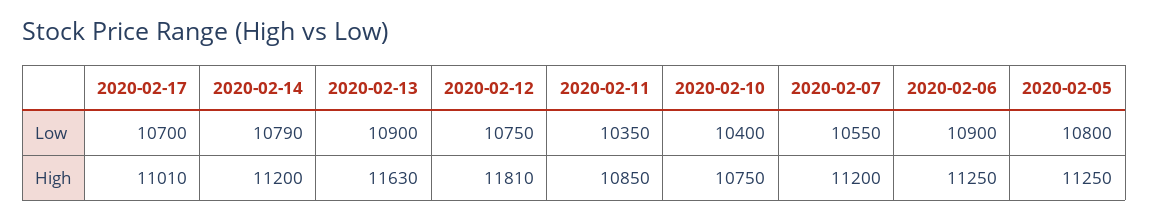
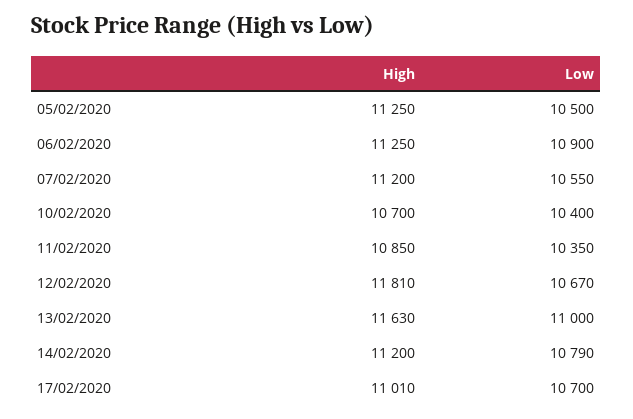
2020-02-13, Low: 10900 -> 11000
2020-02-12, Low: 10750 -> 10670
2020-02-05, Low: 10800 -> 10500
2020-02-10, High: 10750 -> 10700

